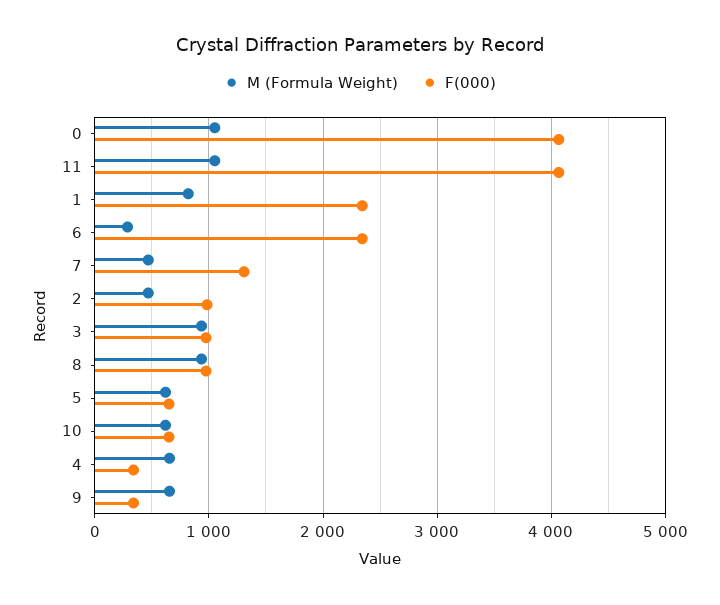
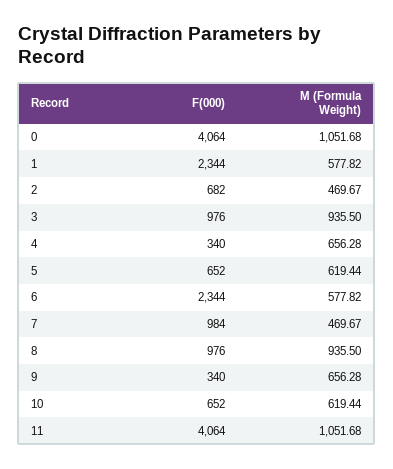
M (Formula Weight), 1: 800 -> 577.82
M (Formula Weight), 6: 300 -> 577.82
F(000), 7: 1300 -> 984
F(000), 2: 1000 -> 682

